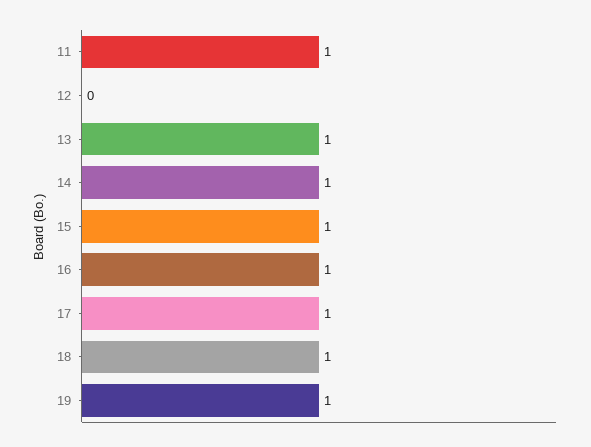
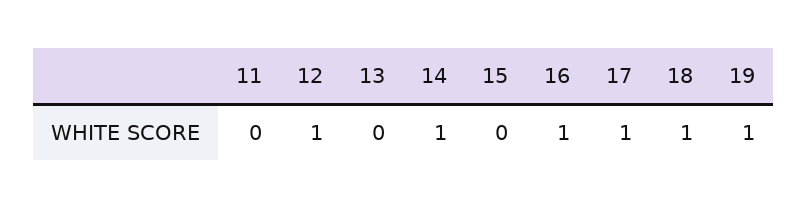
11: 1 -> 0
12: 0 -> 1
13: 1 -> 0
15: 1 -> 0

